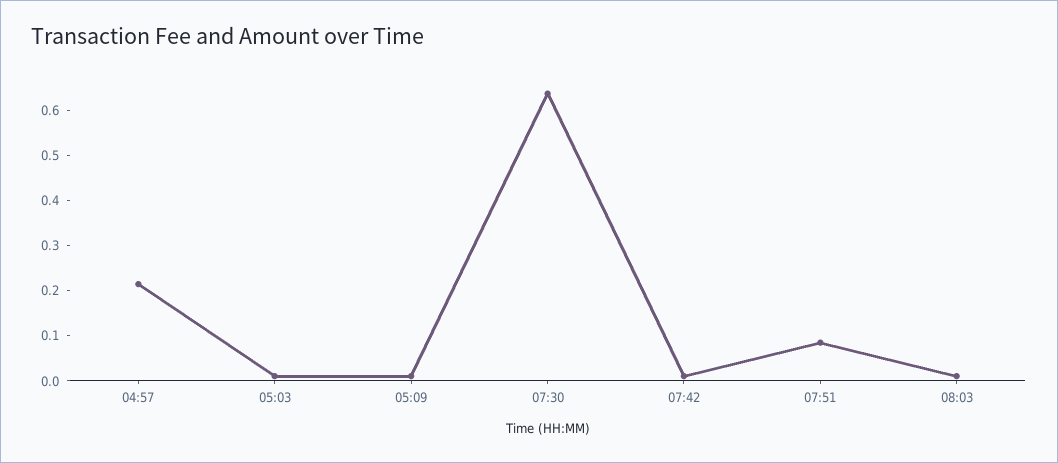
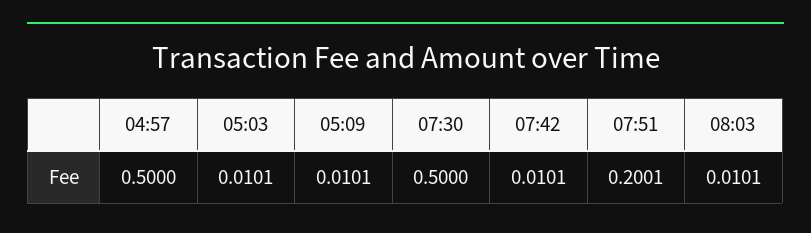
04:57: 0.22 -> 0.5
07:30: 0.64 -> 0.5
07:51: 0.08 -> 0.2001

